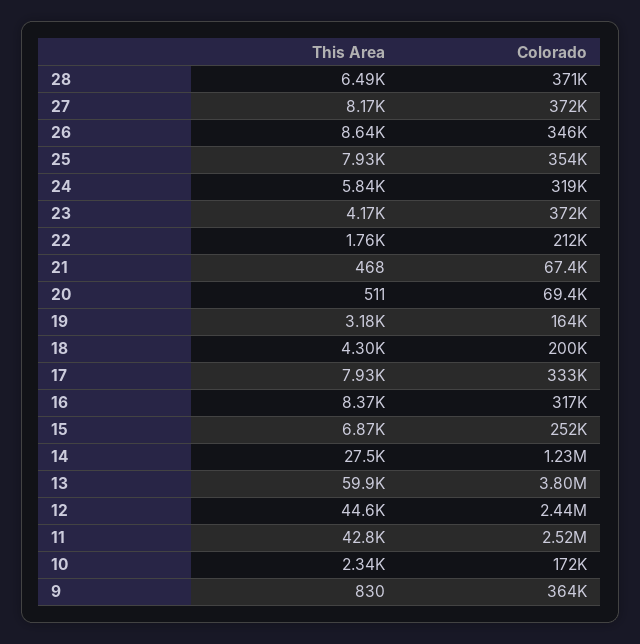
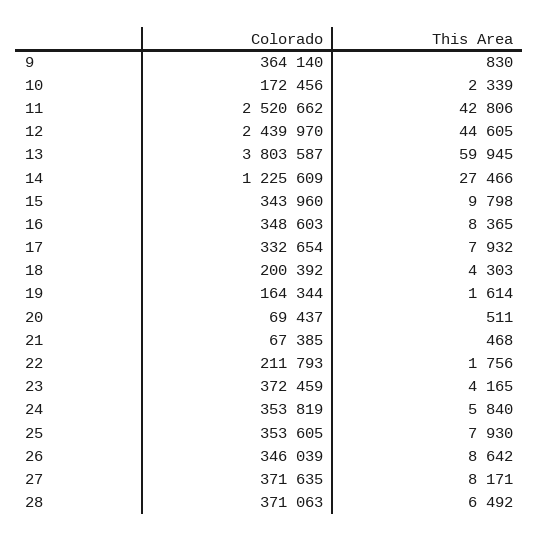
Colorado, 24: 319000 -> 353819
This Area, 19: 3180 -> 1614
Colorado, 16: 317000 -> 348603
This Area, 15: 6870 -> 9798
Colorado, 15: 252000 -> 343960

